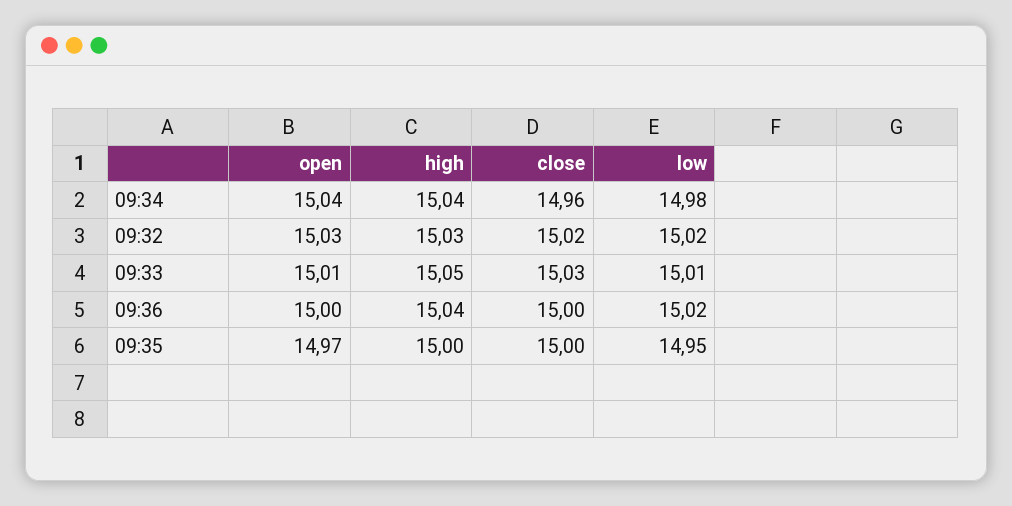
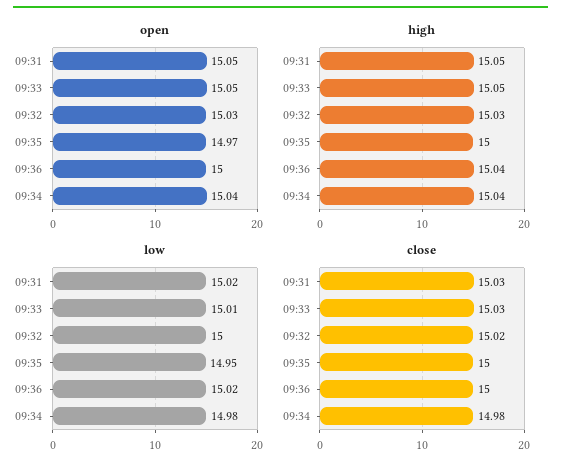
close, 09:34: 14.96 -> 14.98
low, 09:32: 15.02 -> 15
open, 09:33: 15.01 -> 15.05
open, 09:31: none -> 15.05
high, 09:31: none -> 15.05
low, 09:31: none -> 15.02
close, 09:31: none -> 15.03

